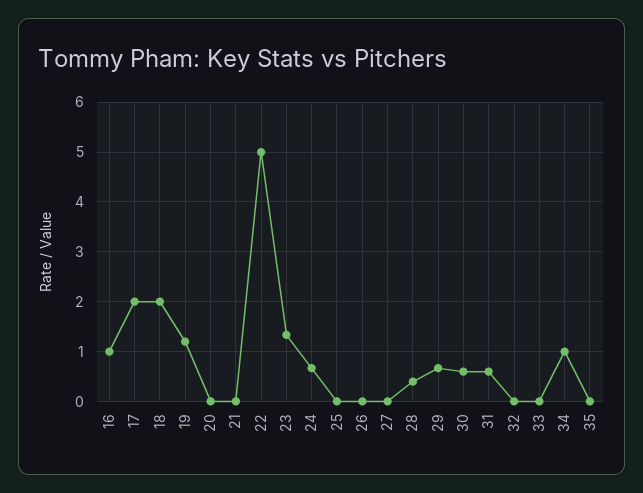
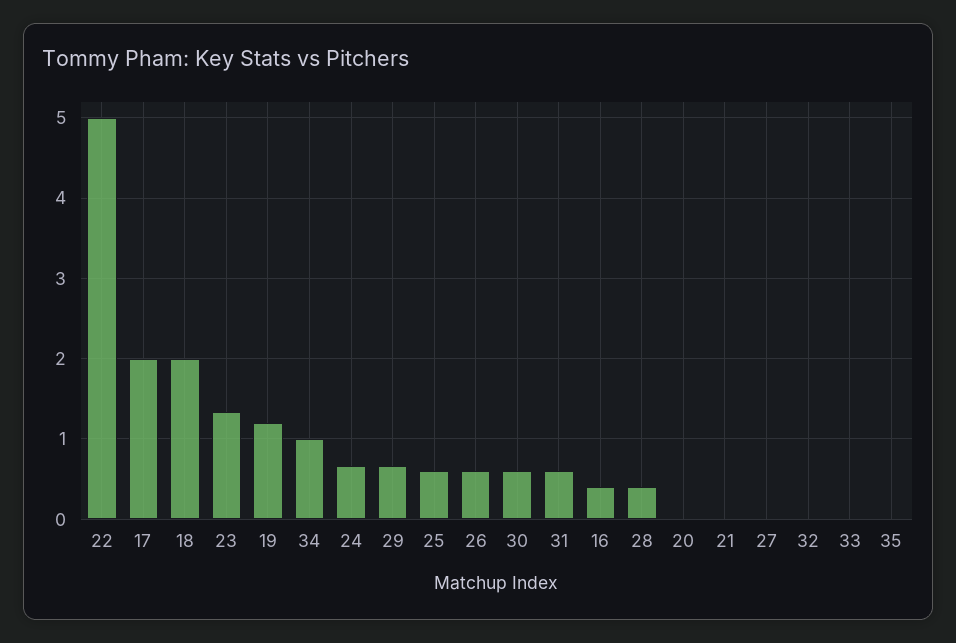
16: 1 -> 0.4
25: 0 -> 0.6
26: 0 -> 0.6

